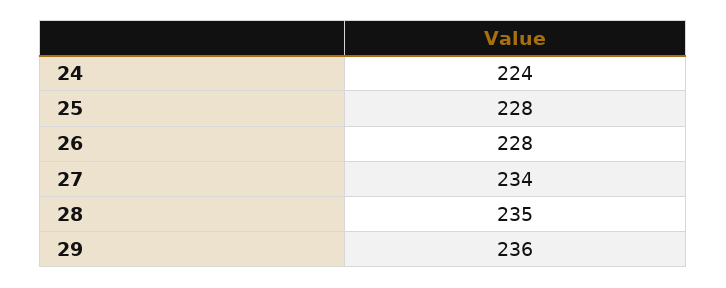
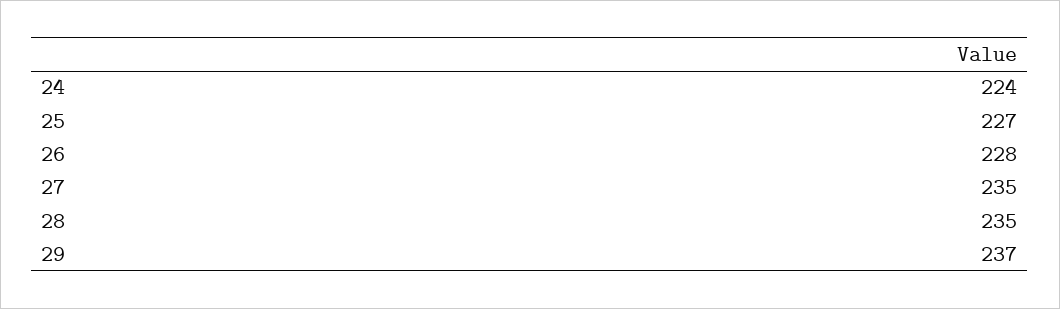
25: 228 -> 227
27: 234 -> 235
29: 236 -> 237

